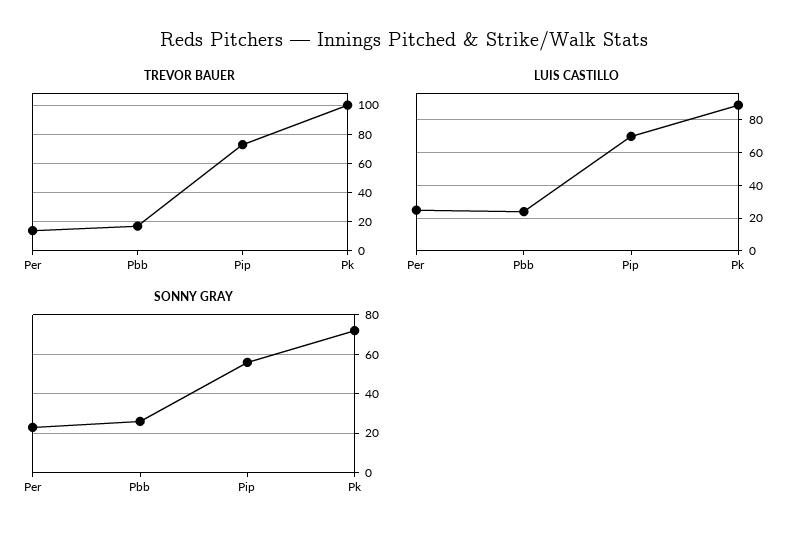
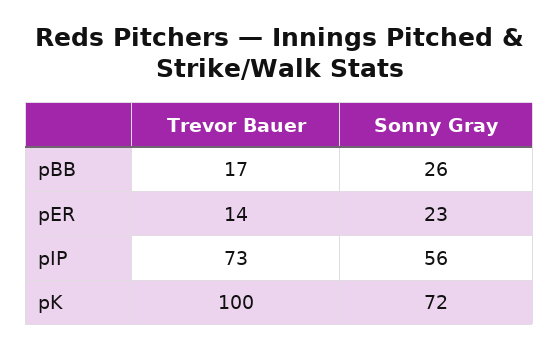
LUIS CASTILLO, Per: 25 -> none
LUIS CASTILLO, Pbb: 25 -> none
LUIS CASTILLO, Pip: 70 -> none
LUIS CASTILLO, Pk: 90 -> none

